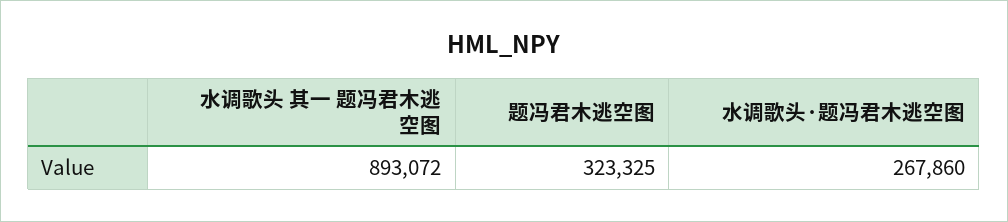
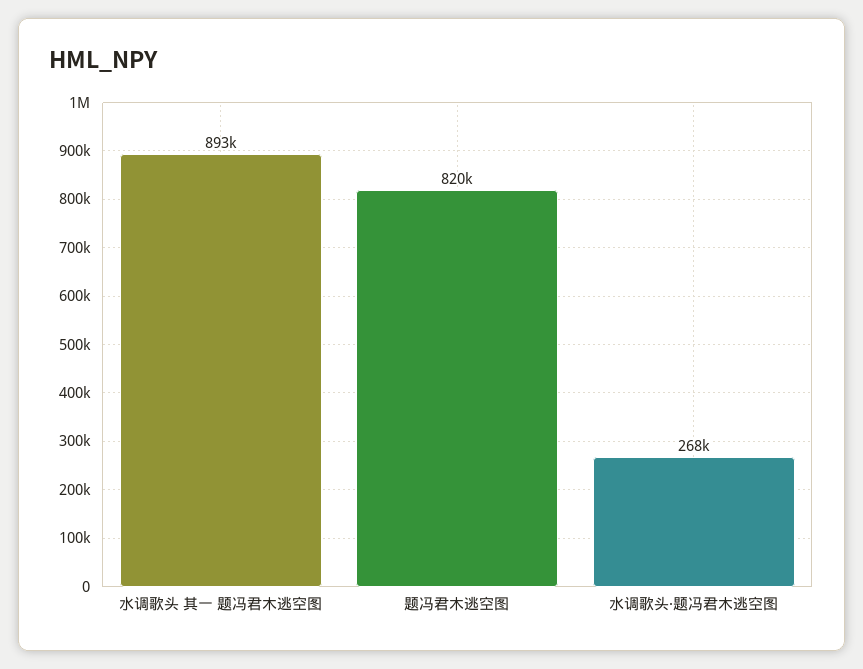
题冯君木逃空图: 323325 -> 820000

